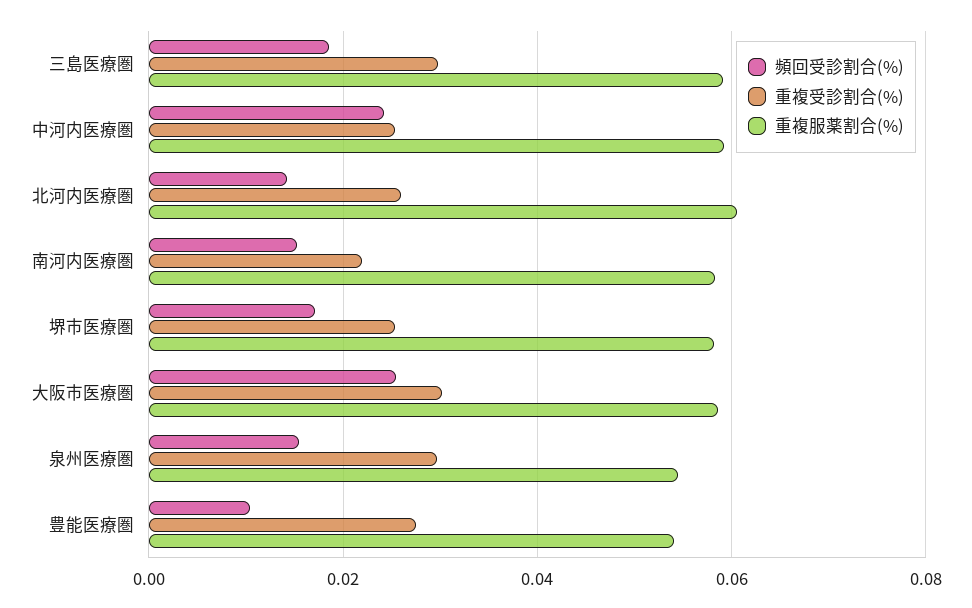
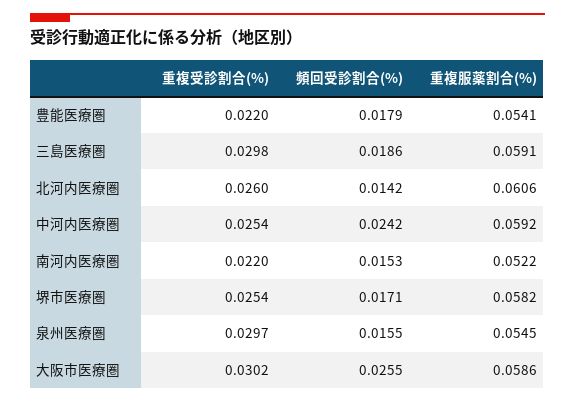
重複服薬割合(%), 南河内医療圏: 0.058 -> 0.0522
頻回受診割合(%), 豊能医療圏: 0.01 -> 0.0179
重複受診割合(%), 豊能医療圏: 0.028 -> 0.022

